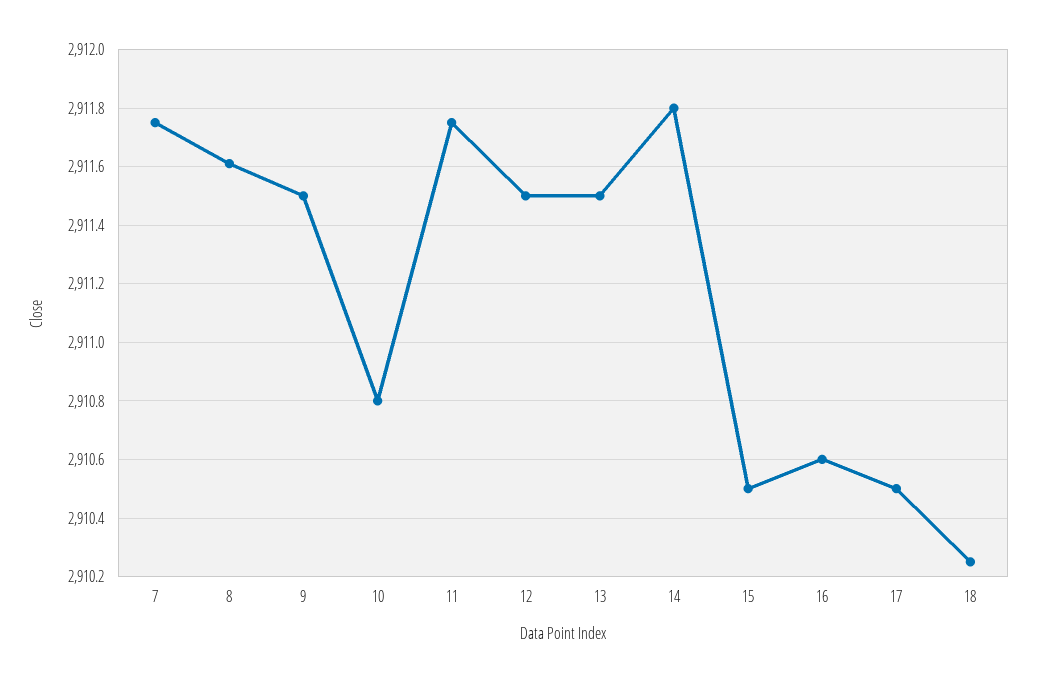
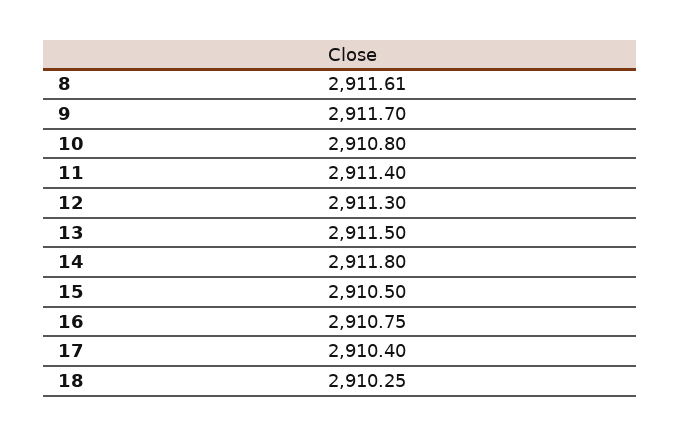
7: 2911.75 -> none
9: 2911.5 -> 2911.7
11: 2911.75 -> 2911.4
12: 2911.5 -> 2911.3
16: 2910.6 -> 2910.75
17: 2910.5 -> 2910.4

